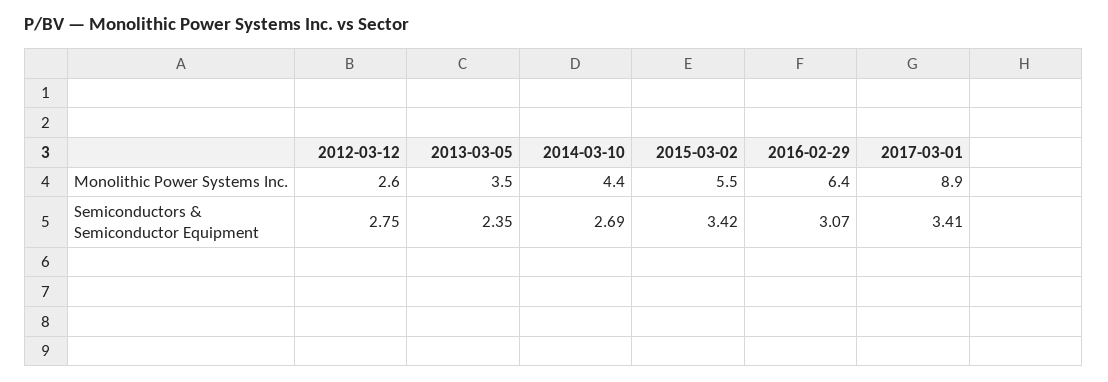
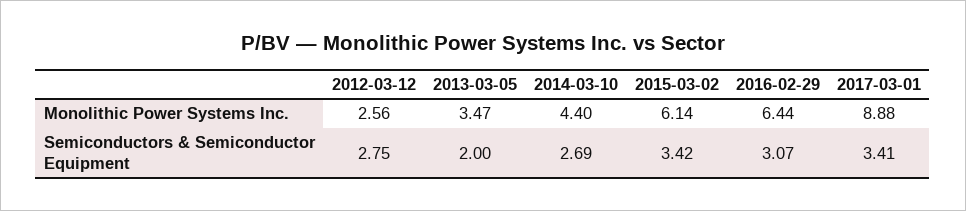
2015-03-02, Monolithic Power Systems Inc.: 5.5 -> 6.14
2013-03-05, Semiconductors & Semiconductor Equipment: 2.35 -> 2

